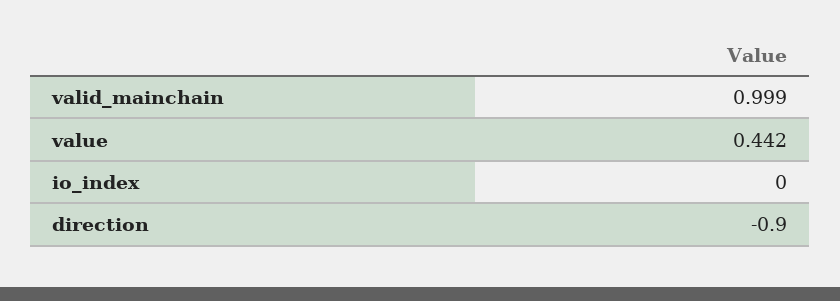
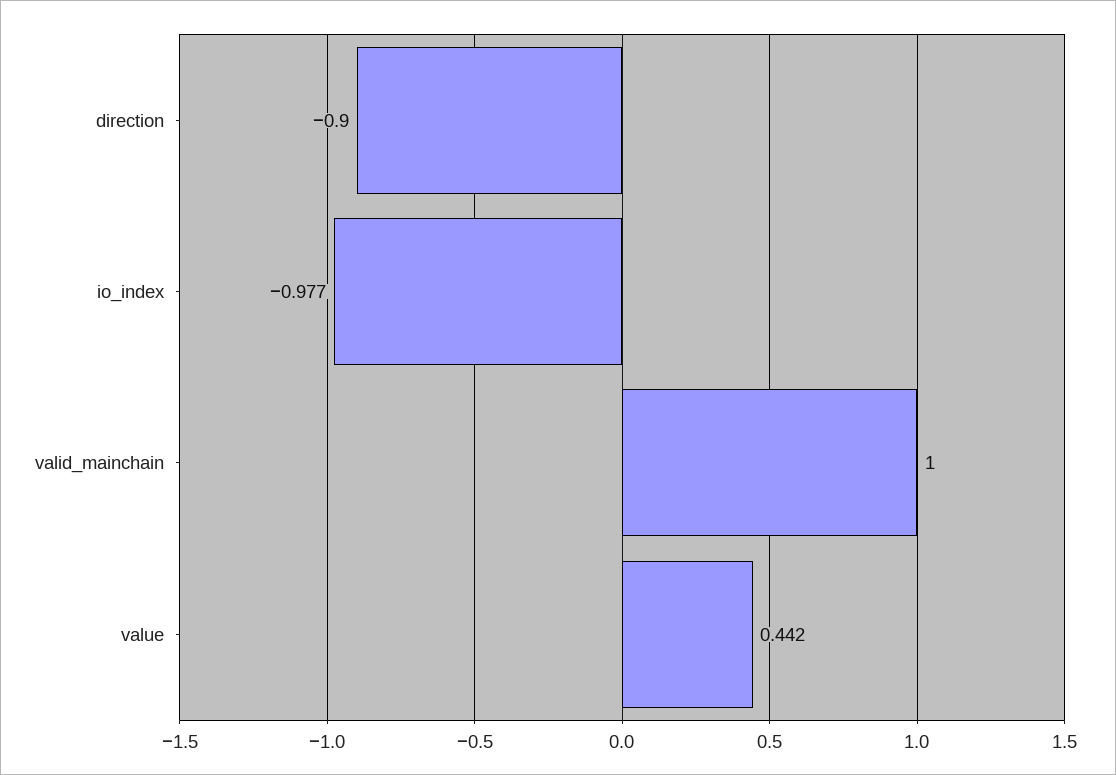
valid_mainchain: 0.999 -> 1
io_index: 0 -> -0.977

